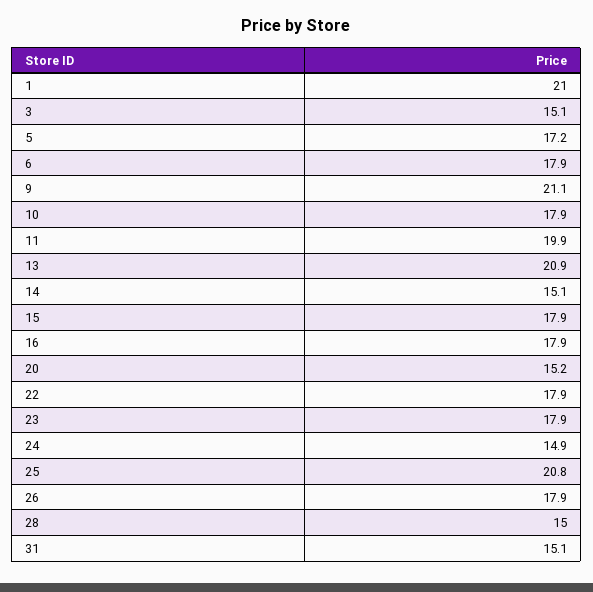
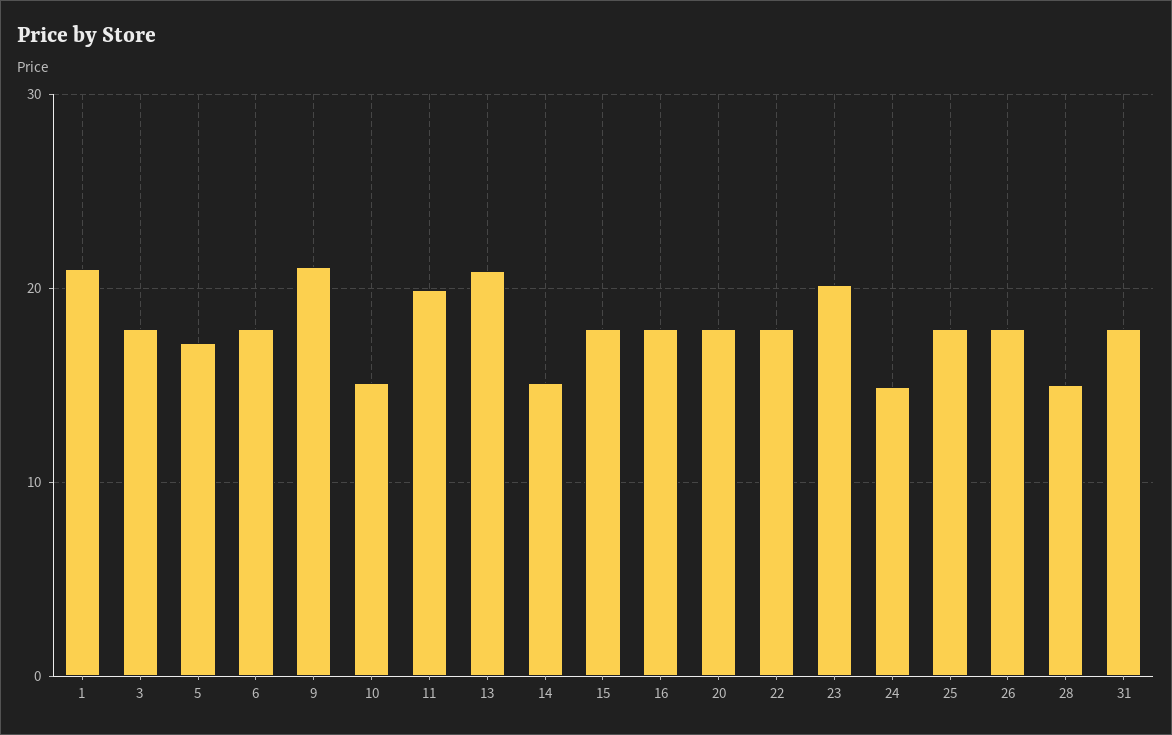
3: 15.1 -> 18
10: 17.9 -> 15
20: 15.2 -> 18
23: 17.9 -> 20
25: 20.8 -> 18
31: 15.1 -> 18

